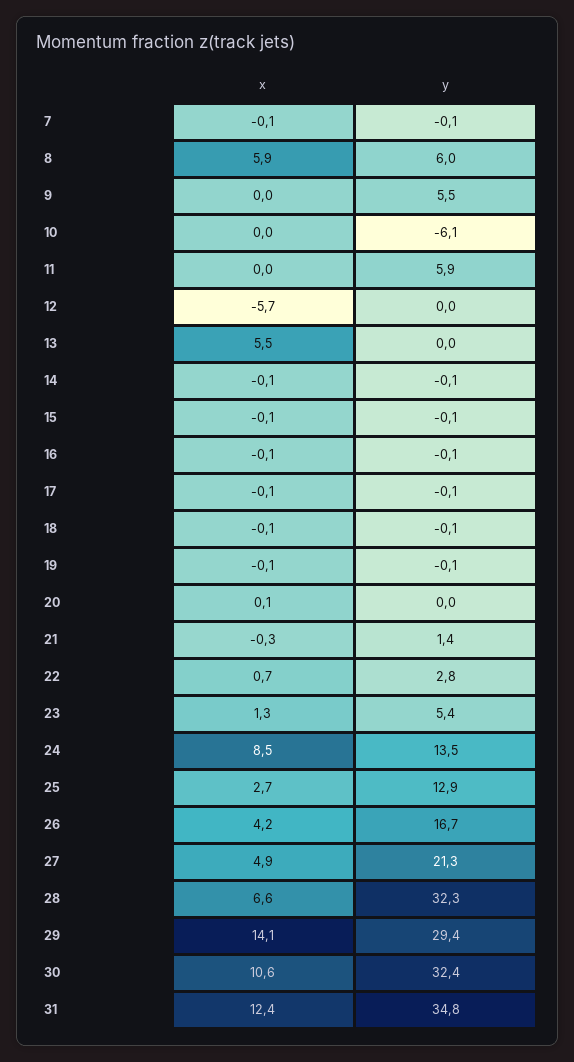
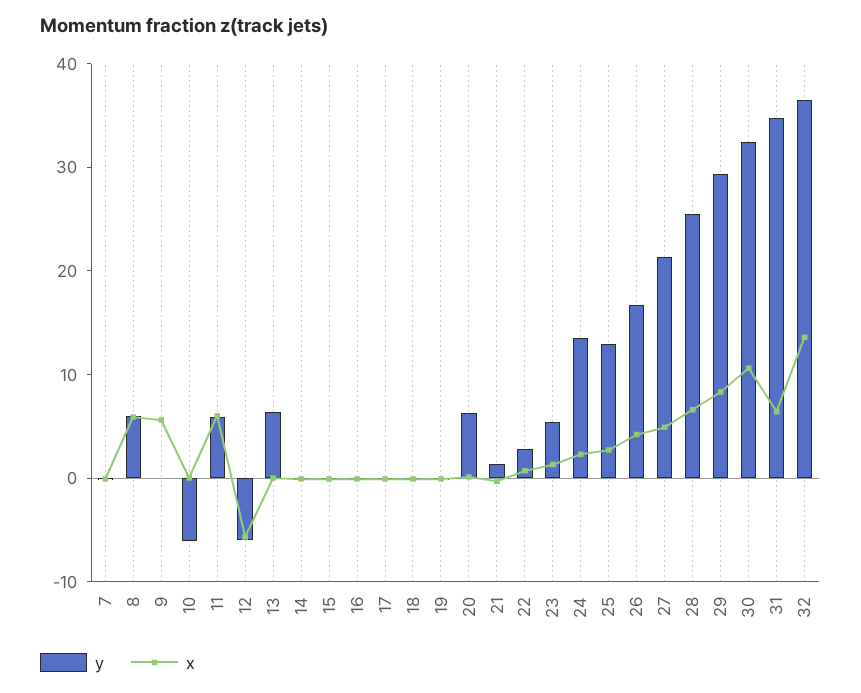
x, 9: 0 -> 6
y, 9: 5.5 -> 0
x, 11: 0 -> 6
y, 12: 0 -> -6
x, 13: 5.5 -> 0
y, 13: 0 -> 6
y, 20: 0 -> 6
x, 24: 8.5 -> 2
y, 28: 32.3 -> 26
x, 29: 14.1 -> 8
x, 31: 12.4 -> 6
y, 32: none -> 36
x, 32: none -> 14

